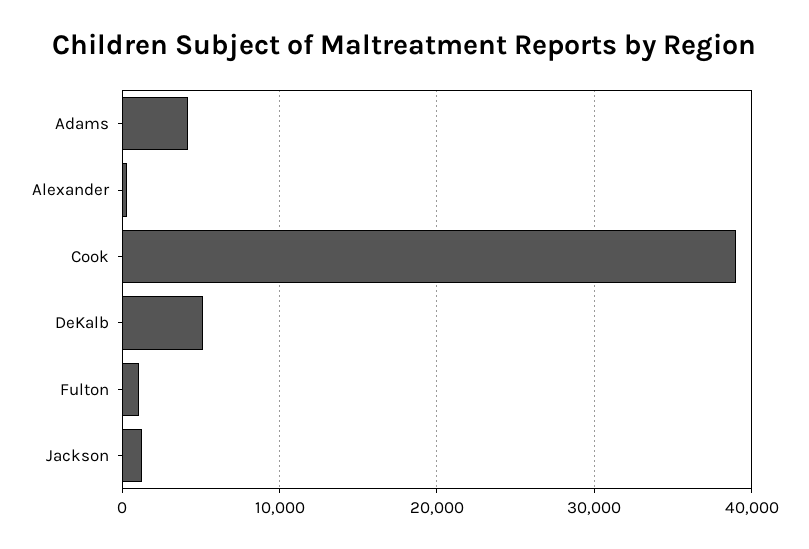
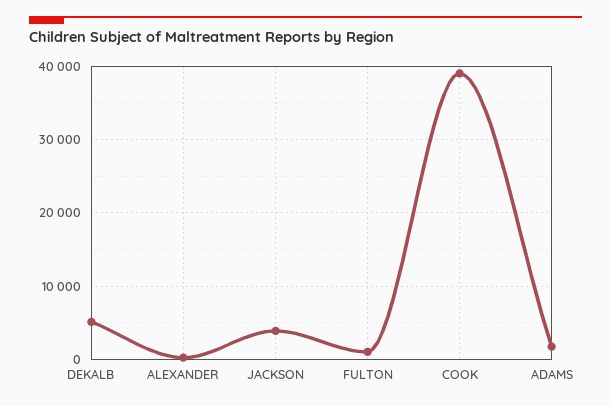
Adams: 4000 -> 2000
Jackson: 1000 -> 4000

